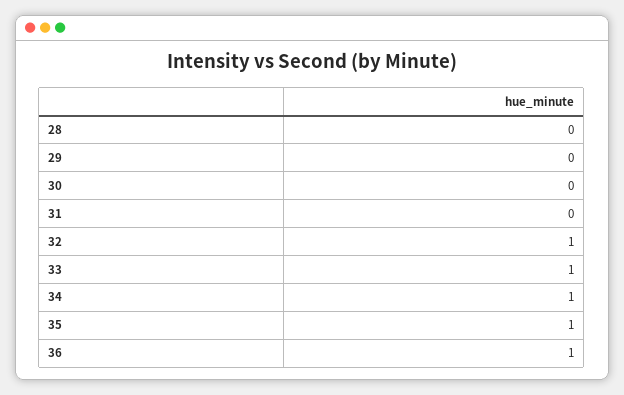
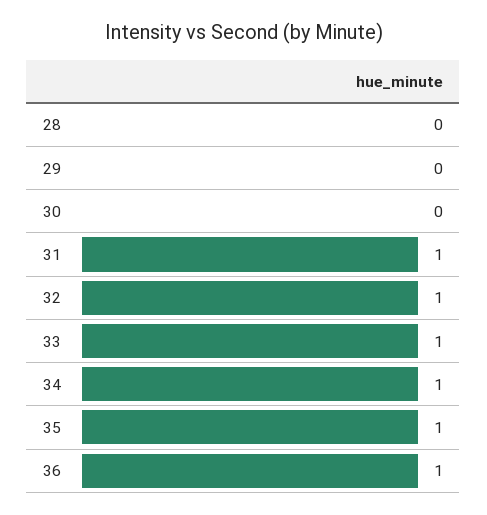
31: 0 -> 1

